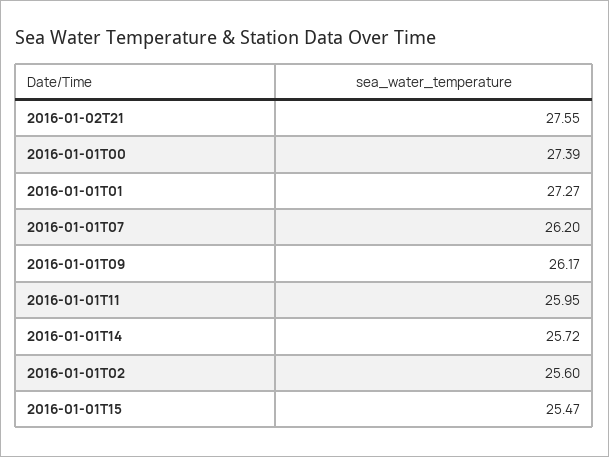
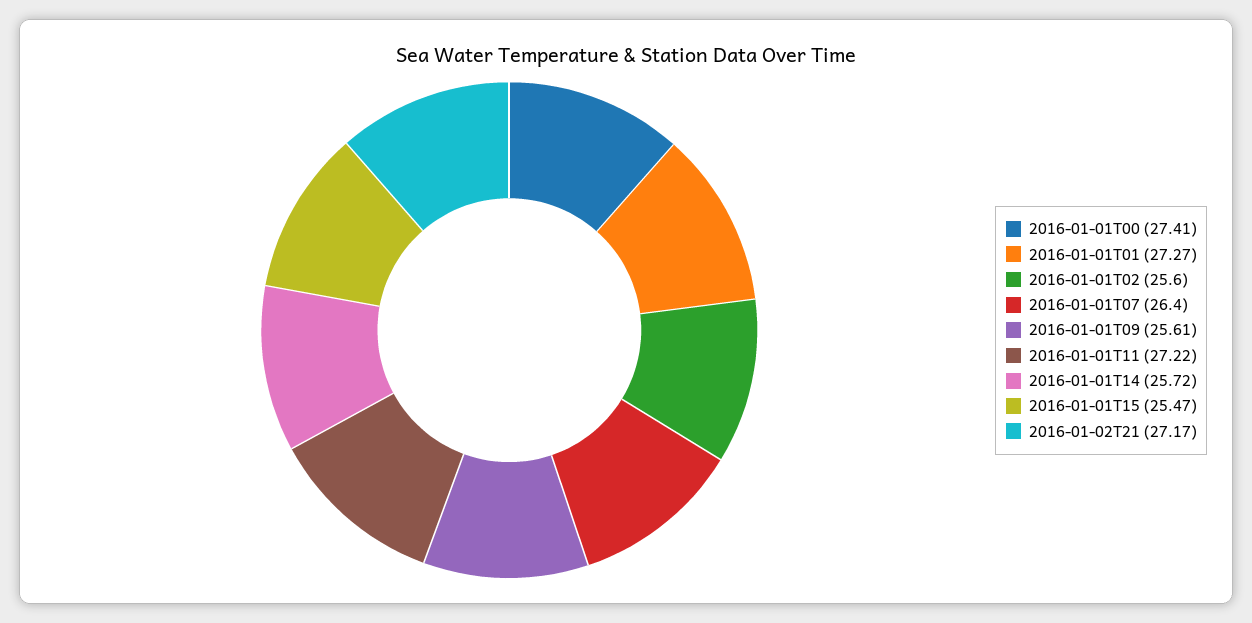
2016-01-02T21: 27.55 -> 27.17
2016-01-01T00: 27.39 -> 27.41
2016-01-01T07: 26.2 -> 26.4
2016-01-01T09: 26.17 -> 25.61
2016-01-01T11: 25.95 -> 27.22

